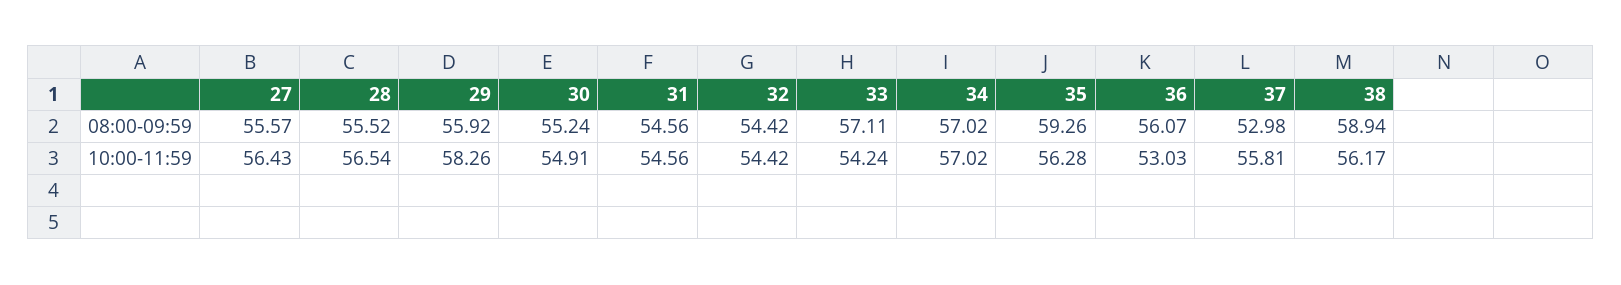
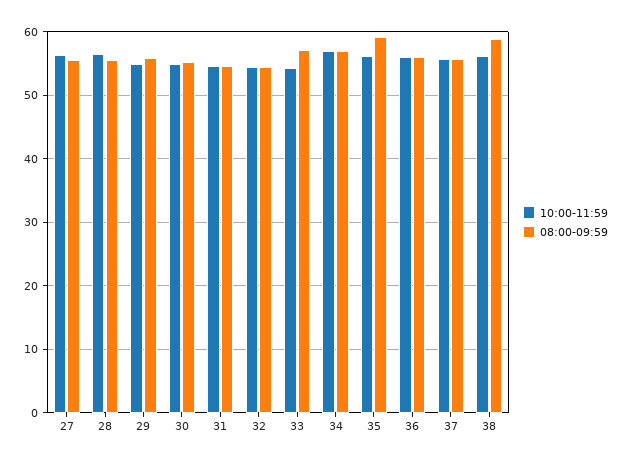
08:00-09:59, 37: 52.98 -> 56
10:00-11:59, 29: 58.26 -> 55
10:00-11:59, 36: 53.03 -> 56

